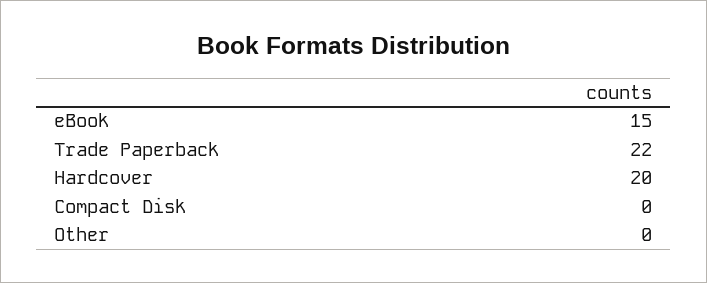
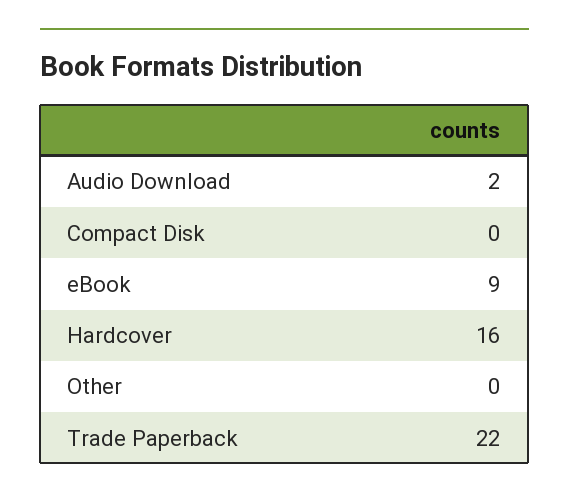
eBook: 15 -> 9
Hardcover: 20 -> 16
Audio Download: none -> 2

